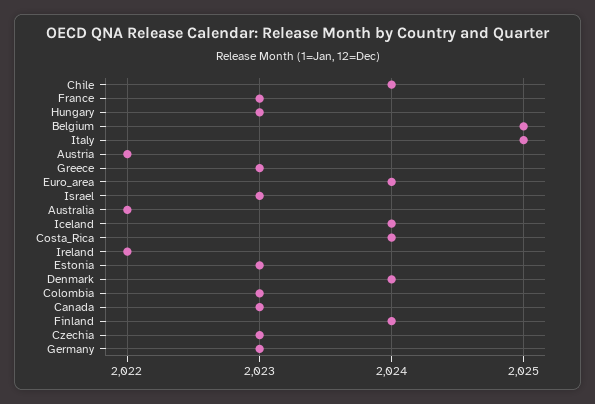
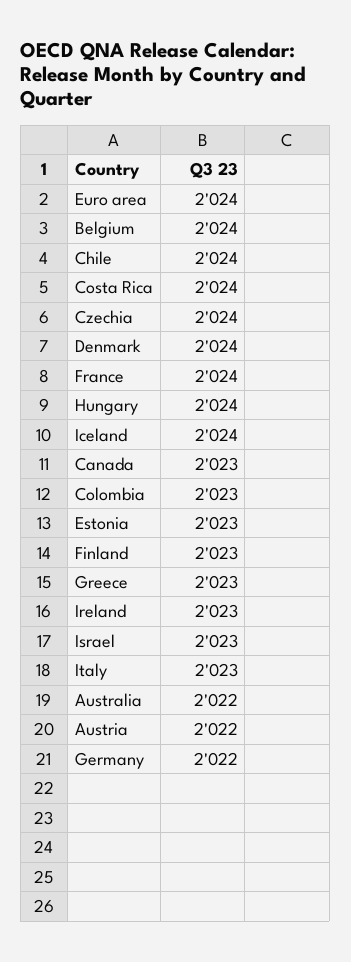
France: 2023 -> 2024
Hungary: 2023 -> 2024
Belgium: 2025 -> 2024
Italy: 2025 -> 2023
Ireland: 2022 -> 2023
Finland: 2024 -> 2023
Czechia: 2023 -> 2024
Germany: 2023 -> 2022

